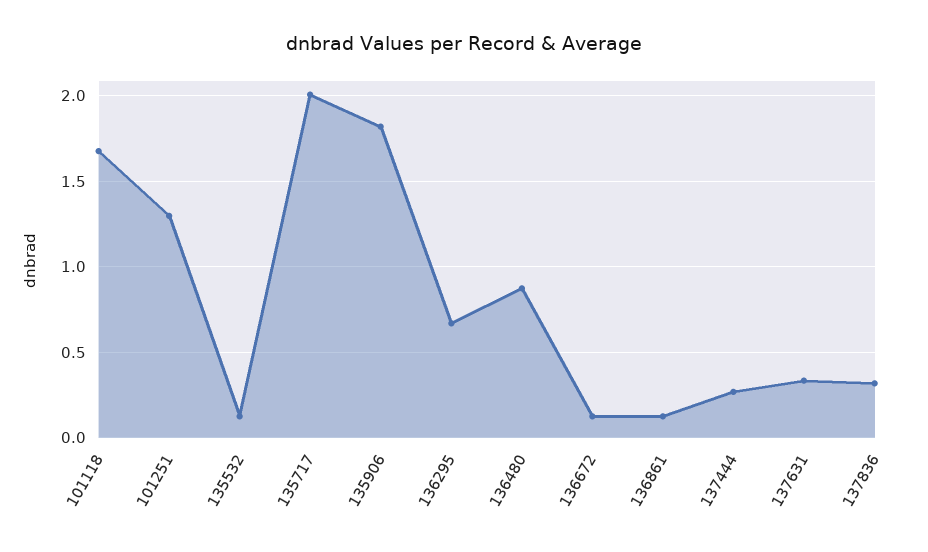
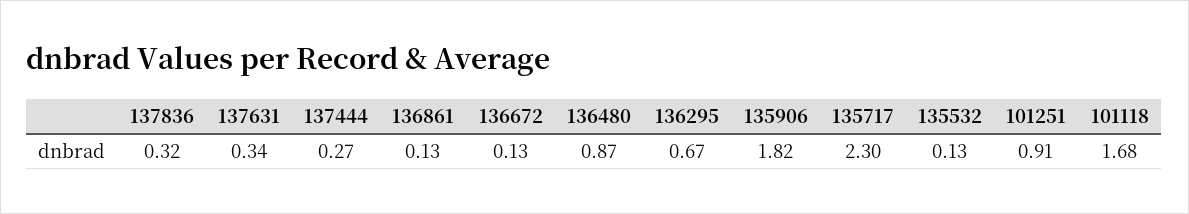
101251: 1.3 -> 0.91
135717: 2 -> 2.3

